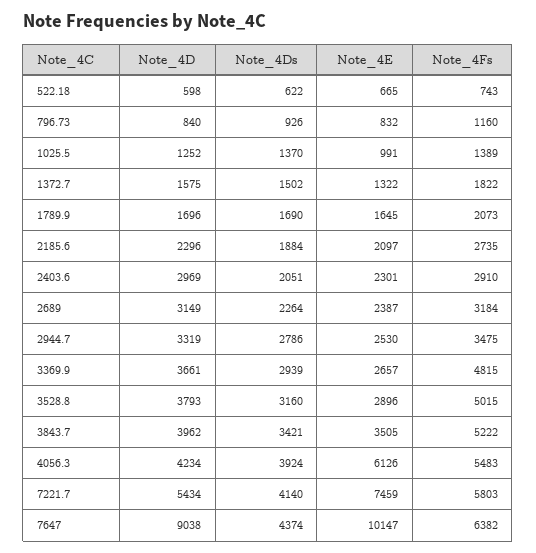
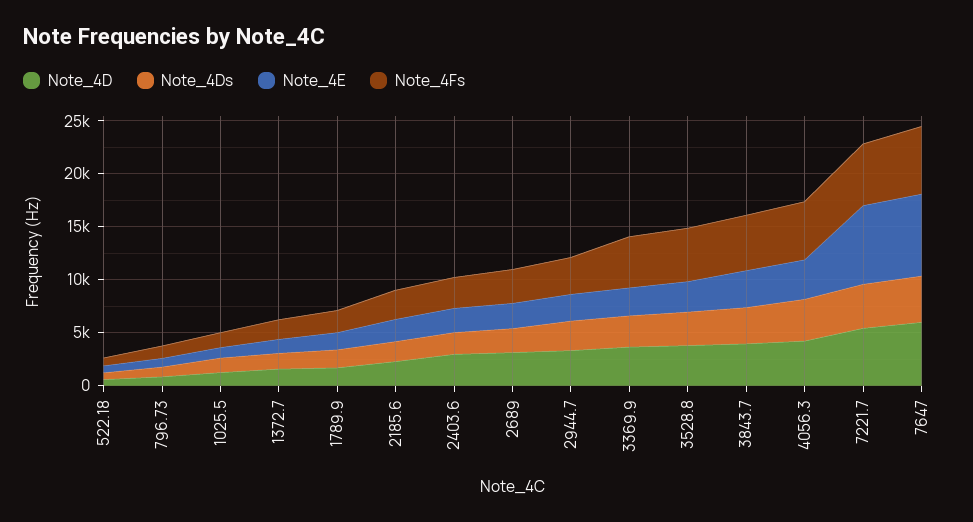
Note_4E, 4056.3: 6126 -> 4000
Note_4D, 7647: 9038 -> 6000
Note_4E, 7647: 10147 -> 8000

